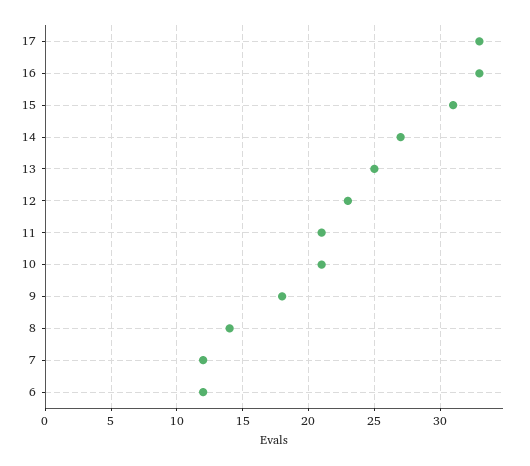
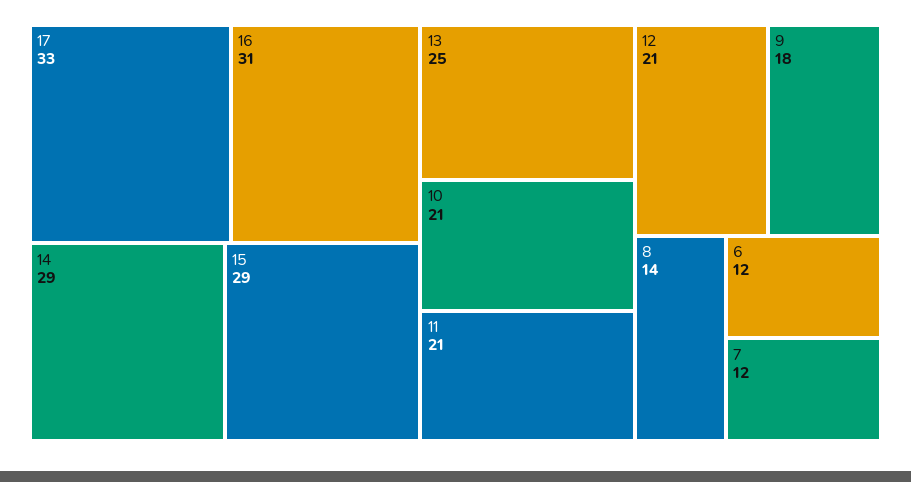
16: 33 -> 31
15: 31 -> 29
14: 27 -> 29
12: 23 -> 21

